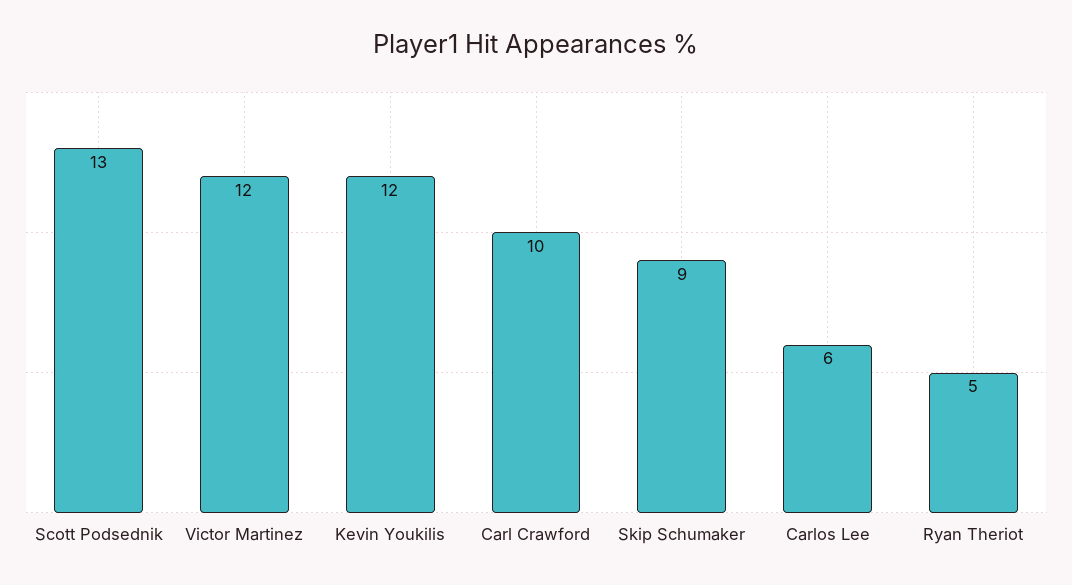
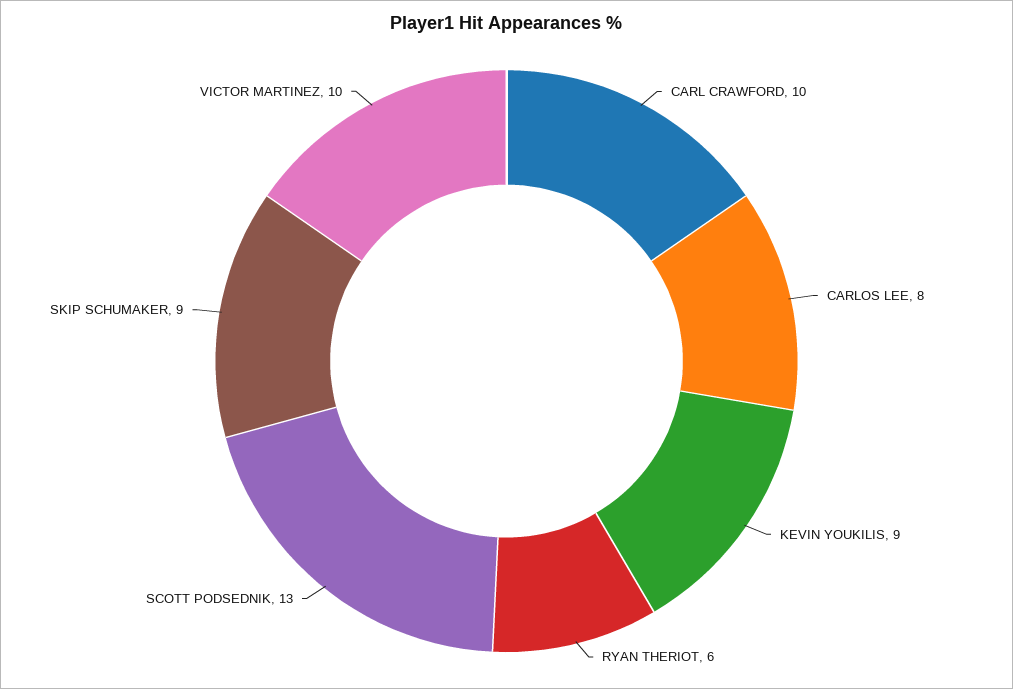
Victor Martinez: 12 -> 10
Kevin Youkilis: 12 -> 9
Carlos Lee: 6 -> 8
Ryan Theriot: 5 -> 6

